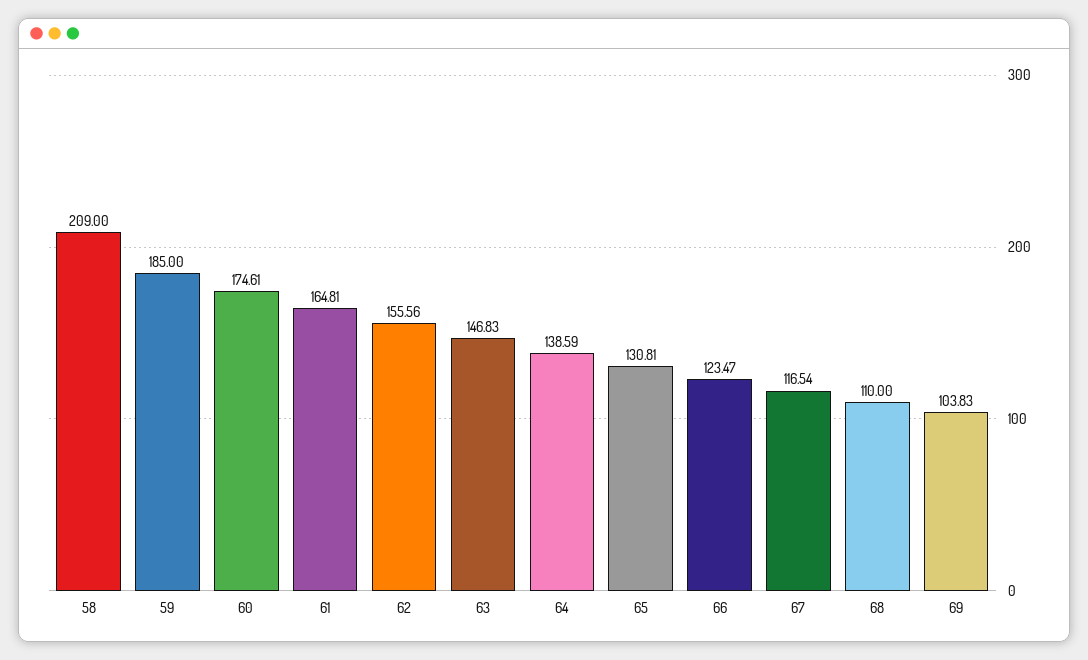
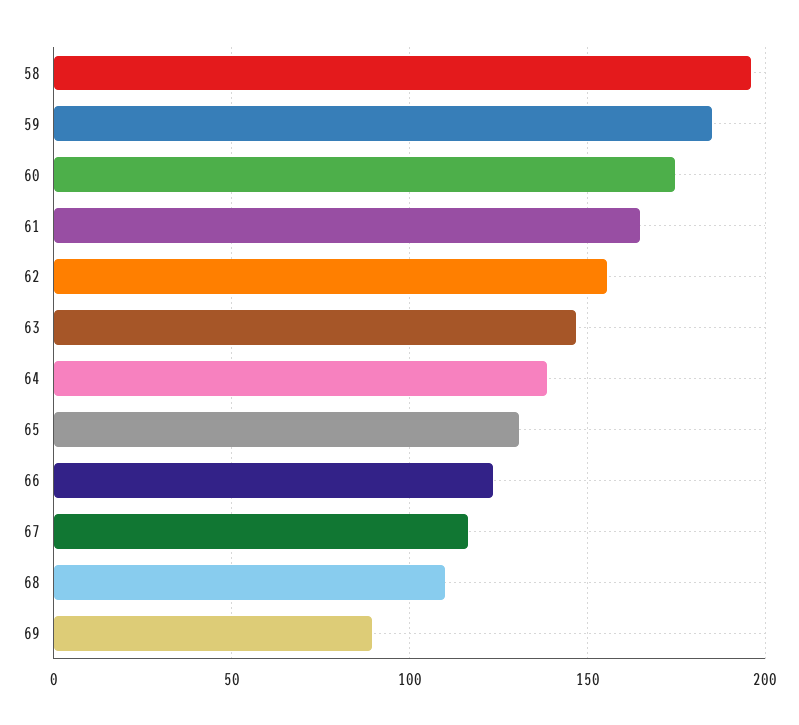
58: 209 -> 195
69: 103.83 -> 90

